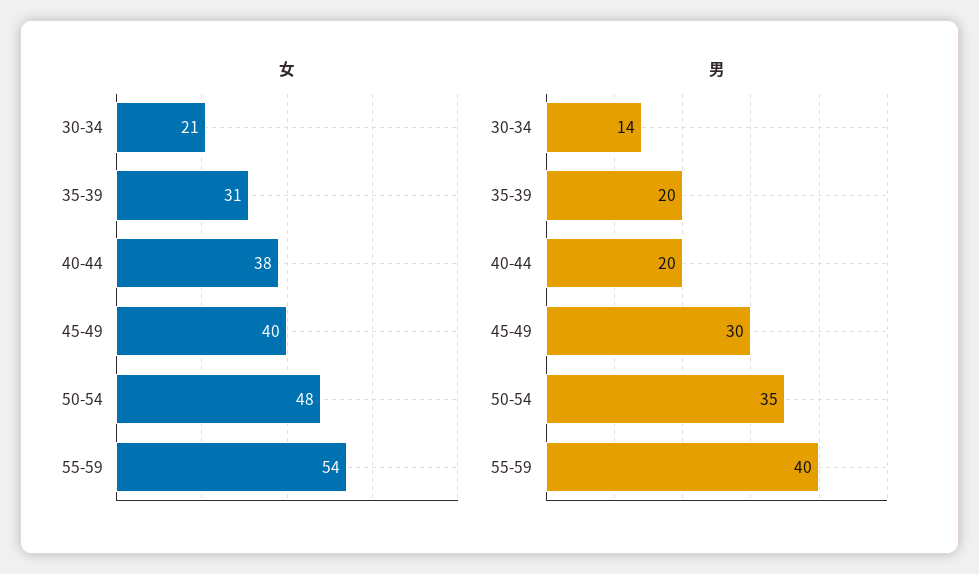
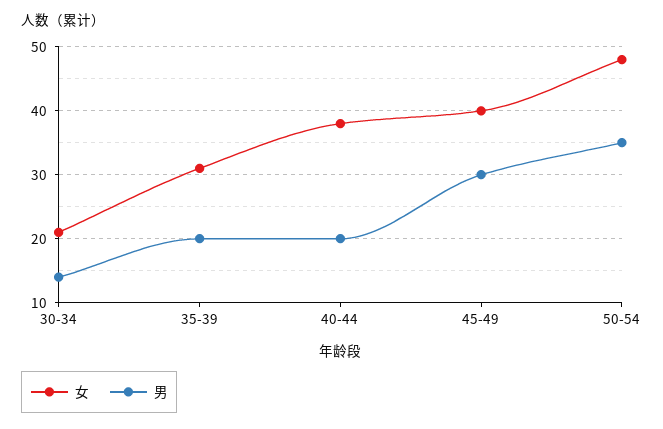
女, 55-59: 54 -> none
男, 55-59: 40 -> none

